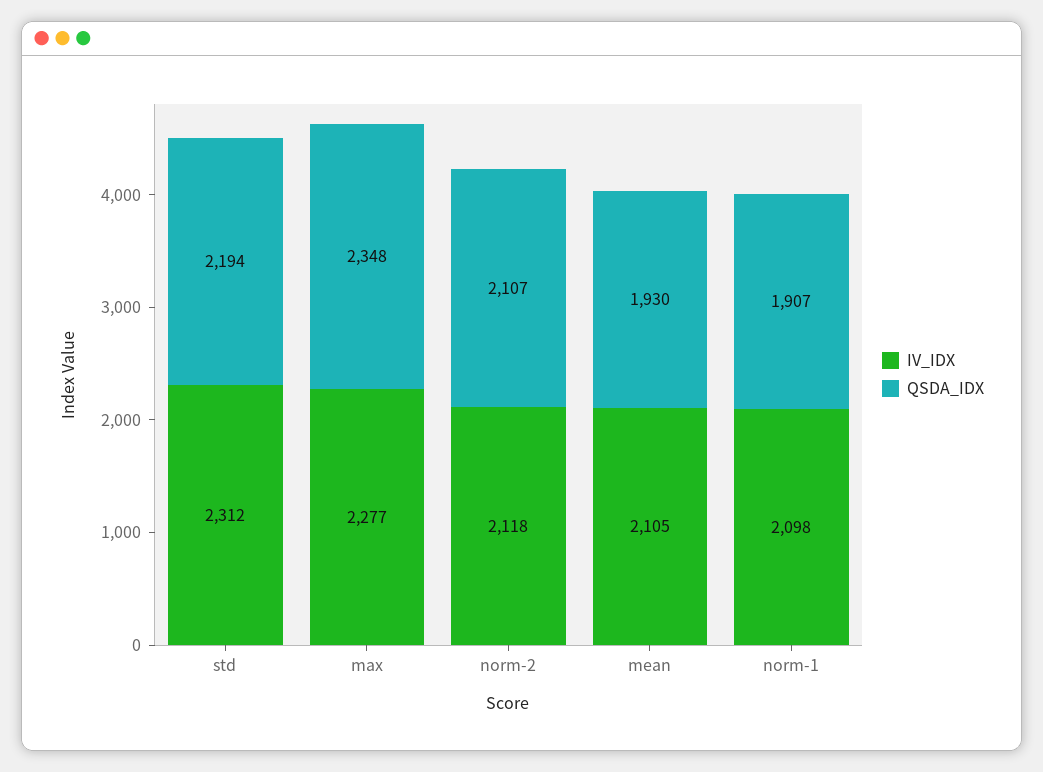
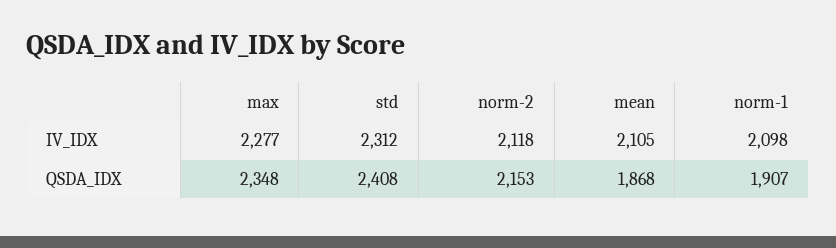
QSDA_IDX, std: 2194 -> 2408
QSDA_IDX, norm-2: 2107 -> 2153
QSDA_IDX, mean: 1930 -> 1868

